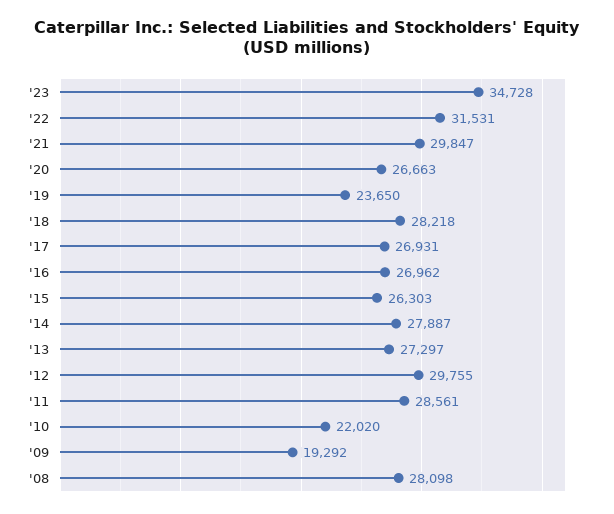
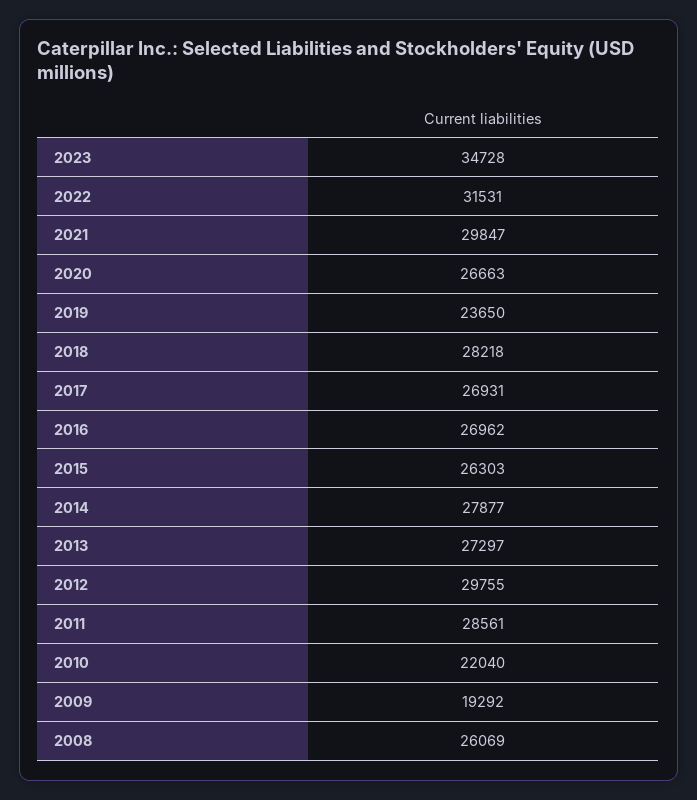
'14: 27887 -> 27877
'10: 22020 -> 22040
'08: 28098 -> 26069

